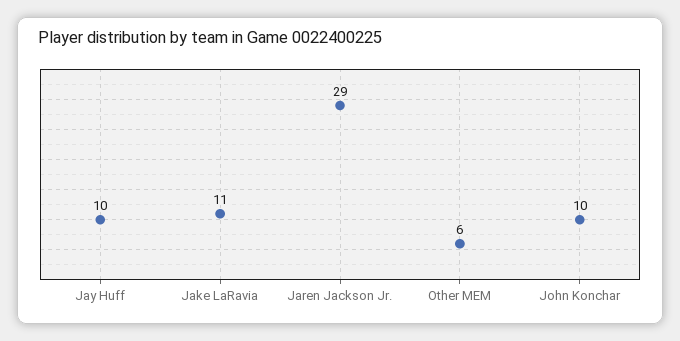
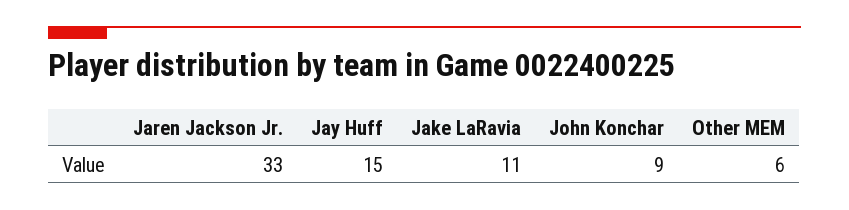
Jay Huff: 10 -> 15
Jaren Jackson Jr.: 29 -> 33
John Konchar: 10 -> 9

